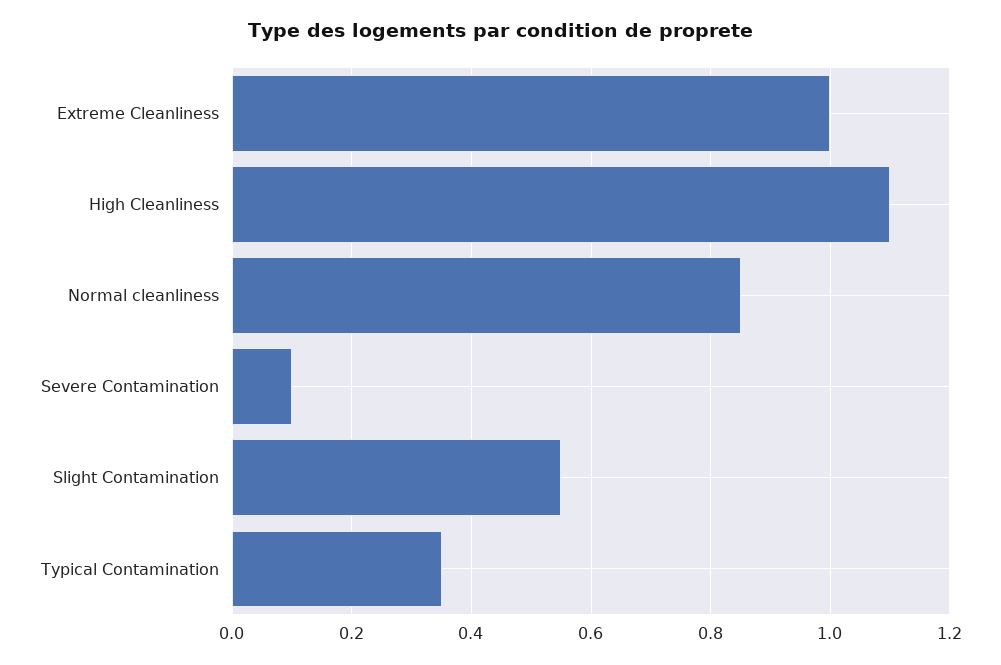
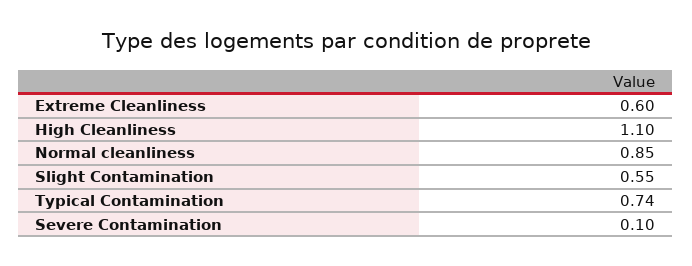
Extreme Cleanliness: 1 -> 0.6
Typical Contamination: 0.35 -> 0.74

